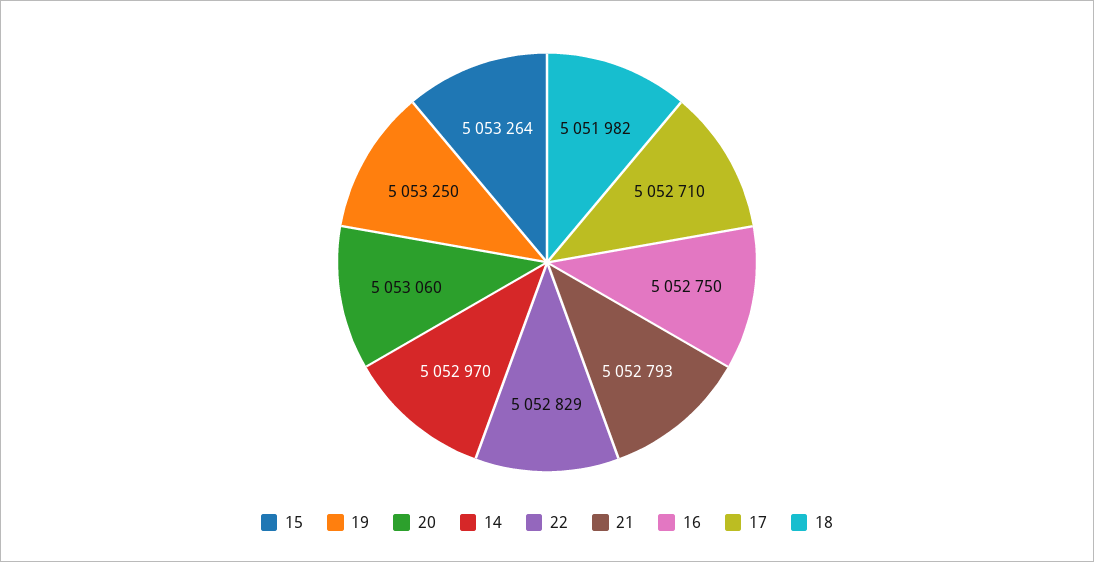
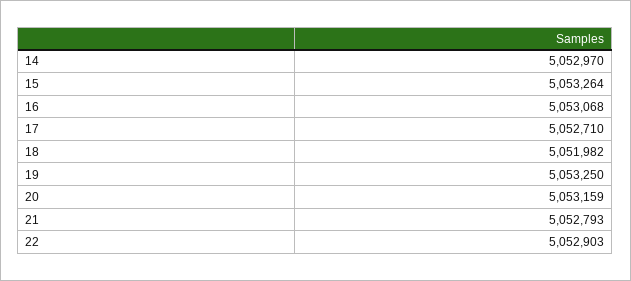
20: 5053060 -> 5053159
22: 5052829 -> 5052903
16: 5052750 -> 5053068

